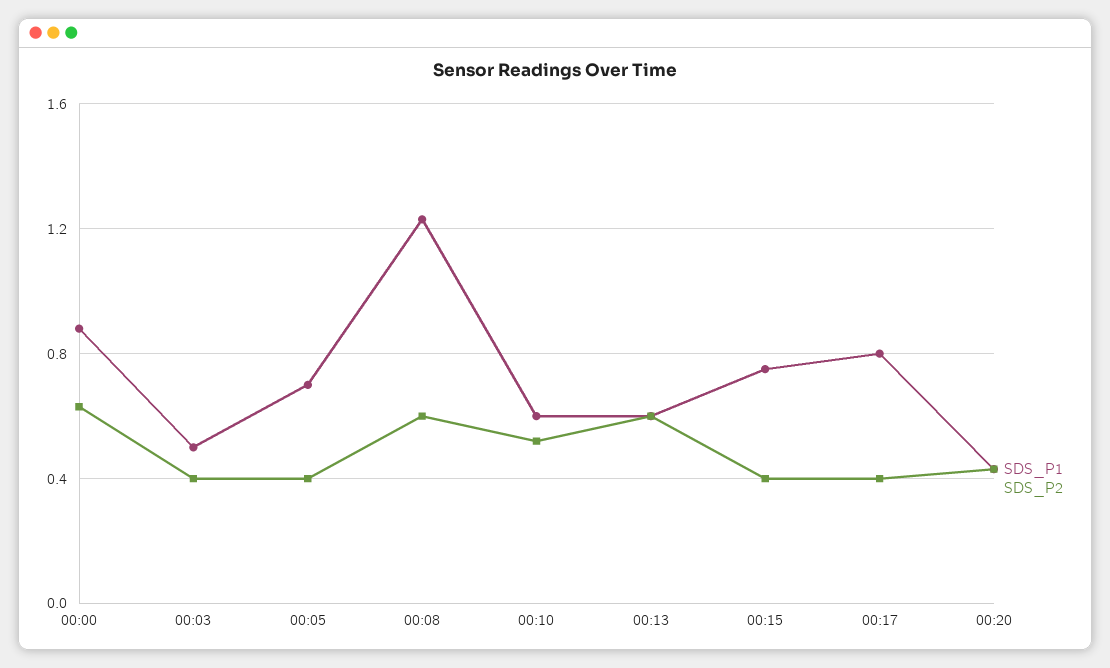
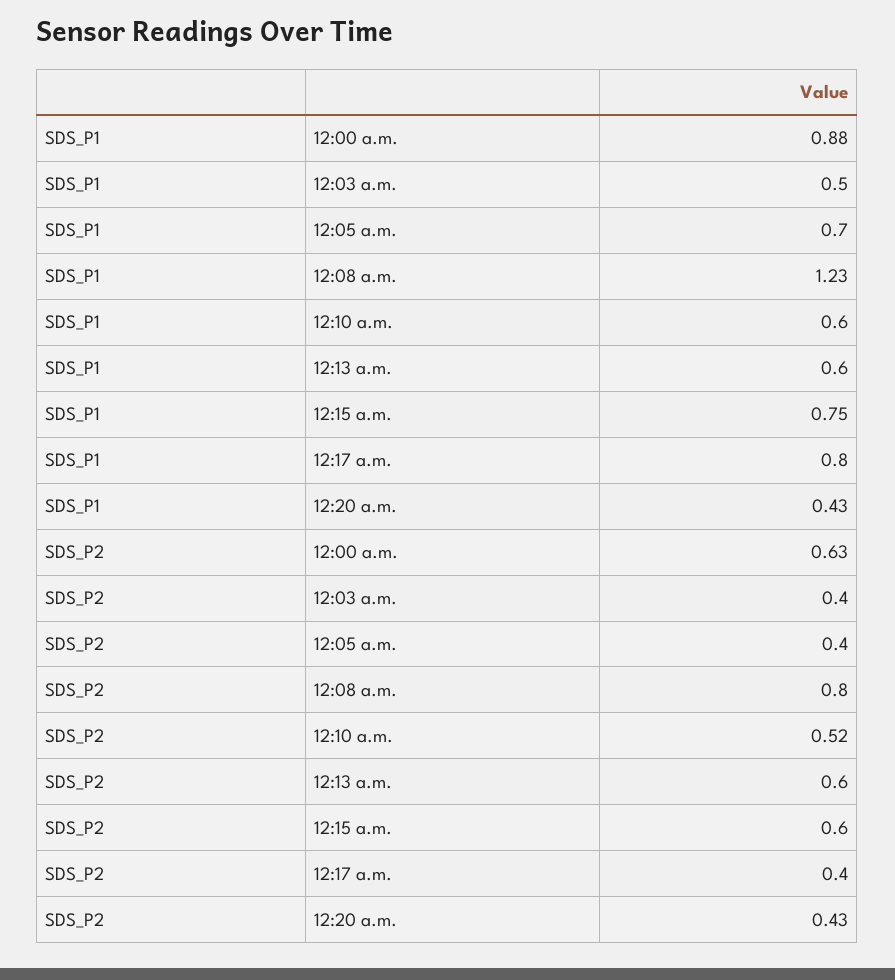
SDS_P2, 00:08: 0.6 -> 0.8
SDS_P2, 00:15: 0.4 -> 0.6

